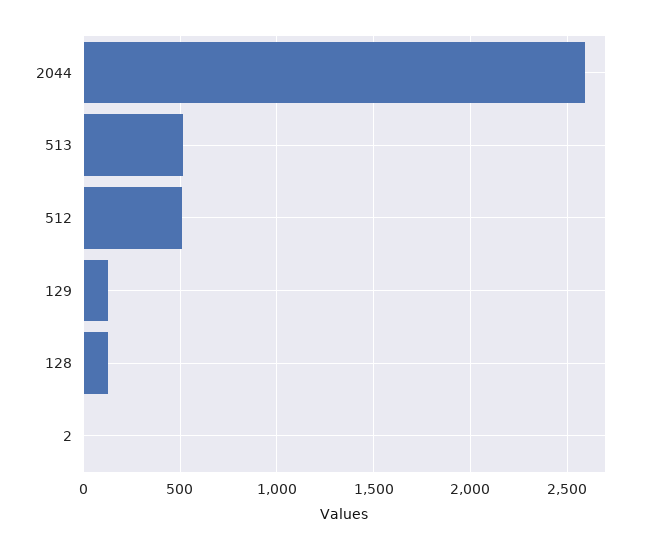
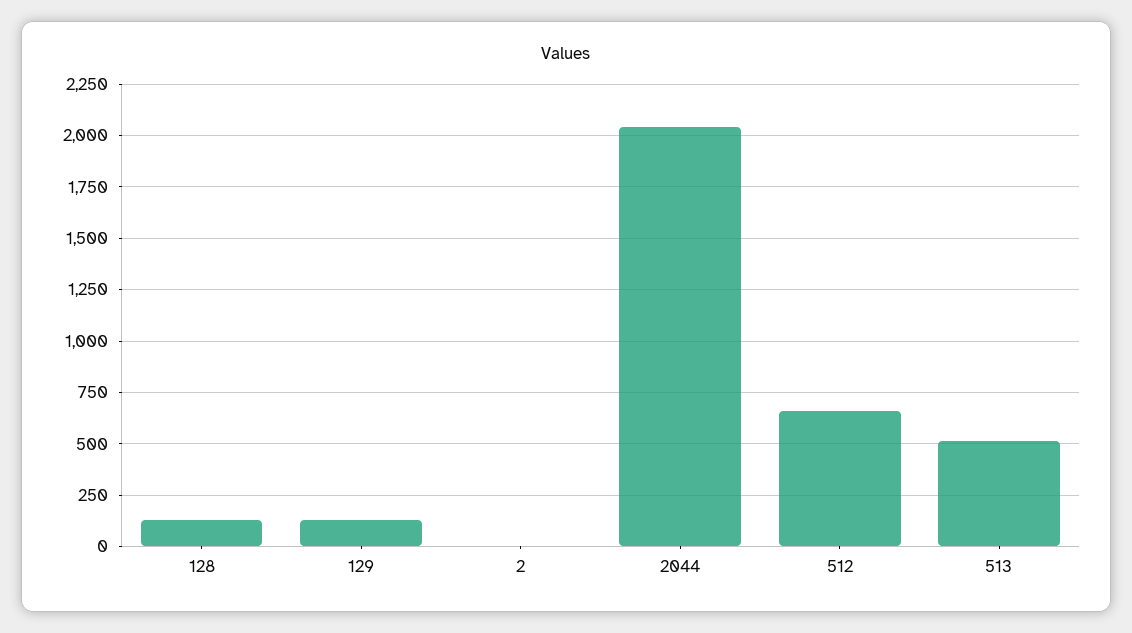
2044: 2600 -> 2050
512: 500 -> 650

